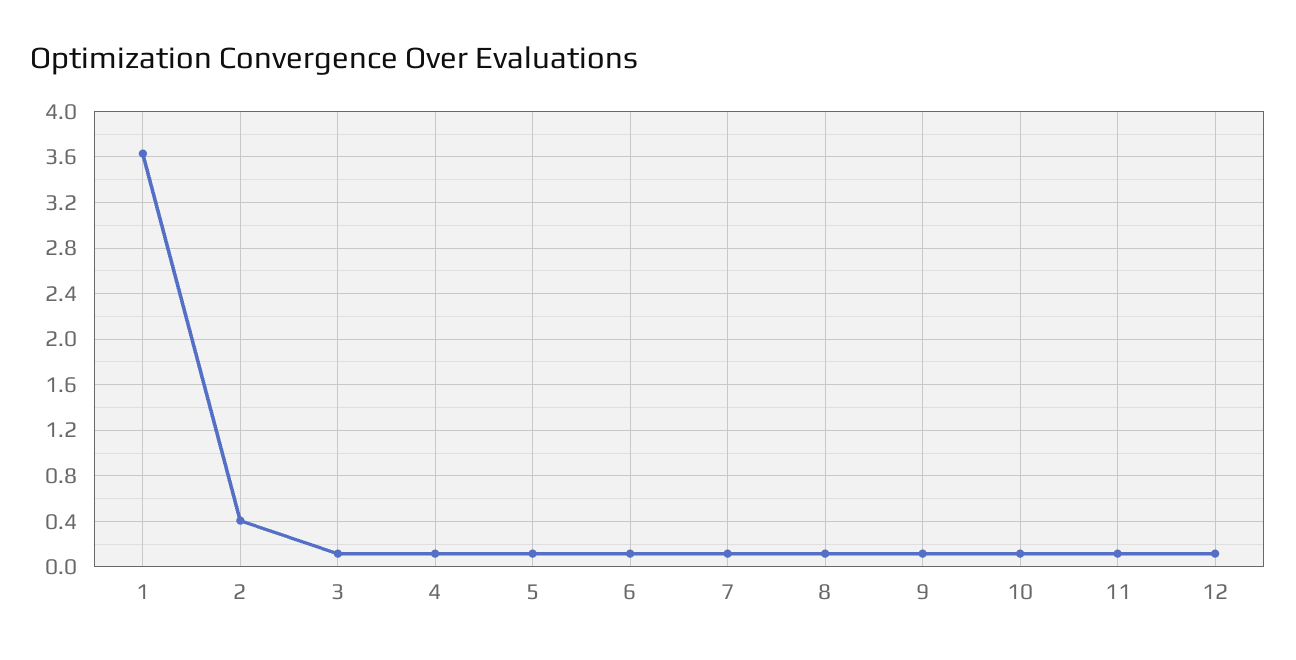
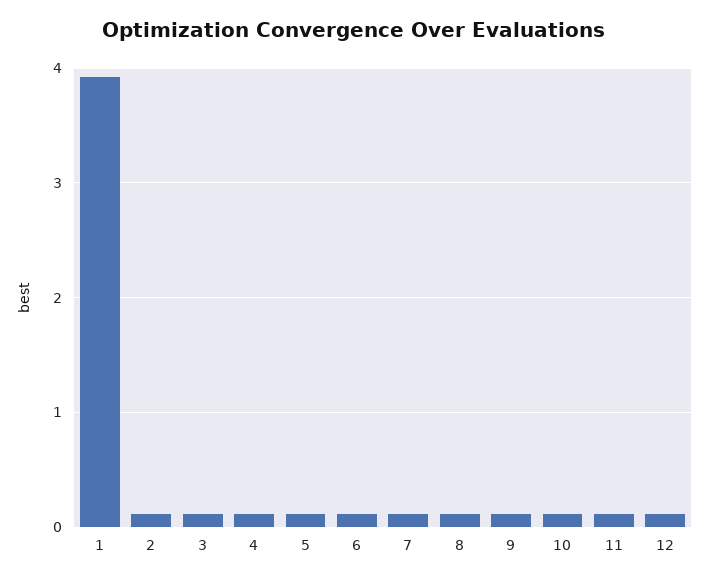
1: 3.6 -> 3.9
2: 0.4 -> 0.1

